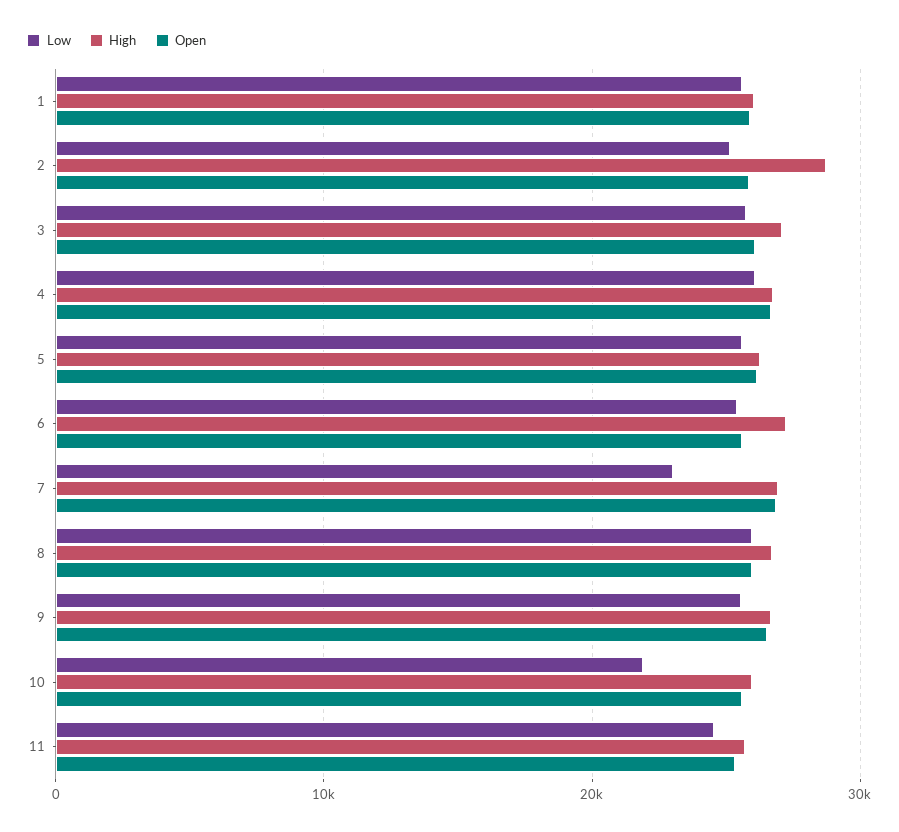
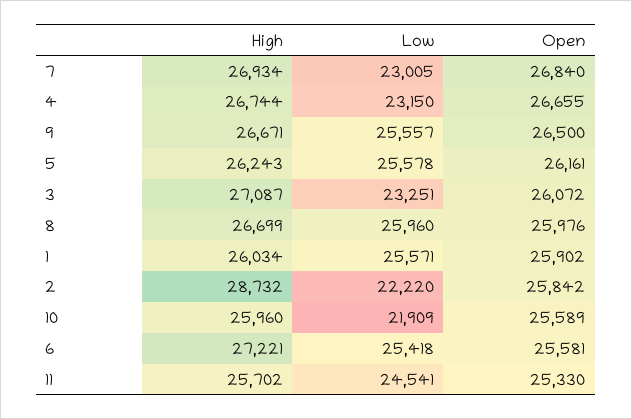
Low, 2: 25000 -> 22220
Low, 3: 26000 -> 23251
Low, 4: 26000 -> 23150

